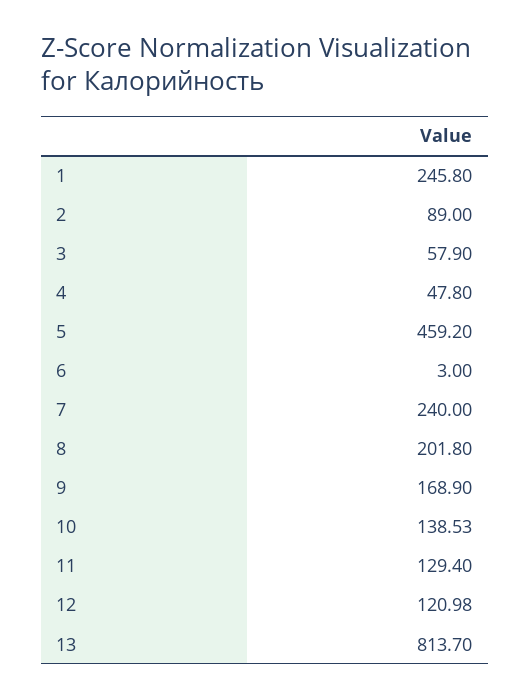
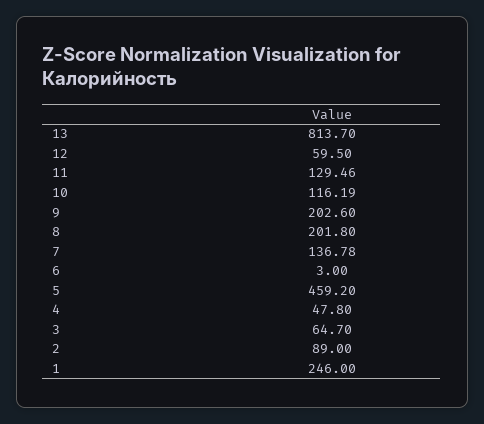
1: 245.8 -> 246
3: 57.9 -> 64.7
7: 240 -> 136.78
9: 168.9 -> 202.6
10: 138.53 -> 116.19
11: 129.4 -> 129.46
12: 120.98 -> 59.5

